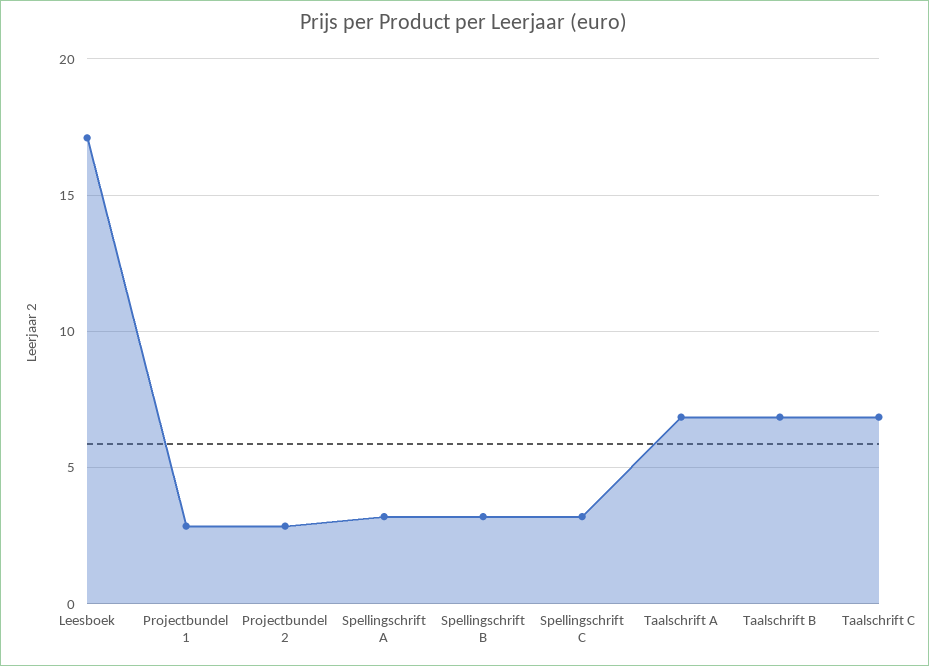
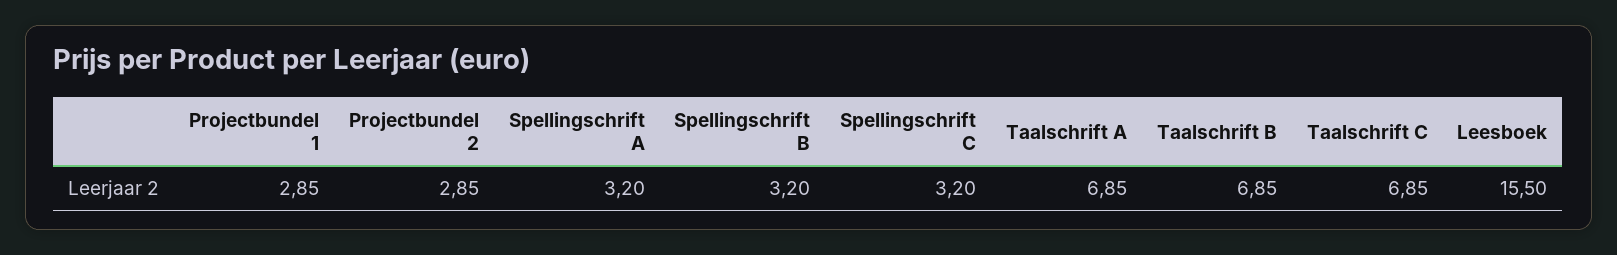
Leesboek: 17 -> 15.5

